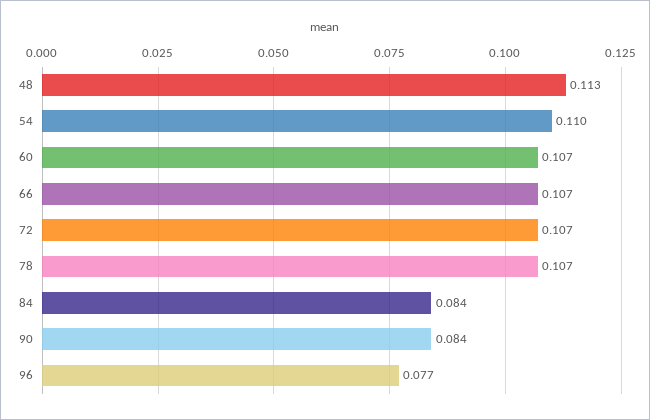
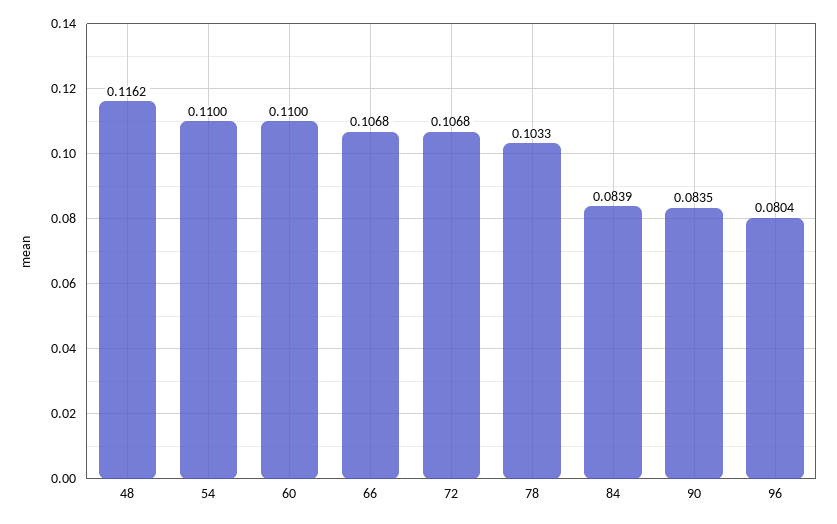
48: 0.113 -> 0.1162
60: 0.107 -> 0.11
78: 0.107 -> 0.1033
96: 0.077 -> 0.0804

